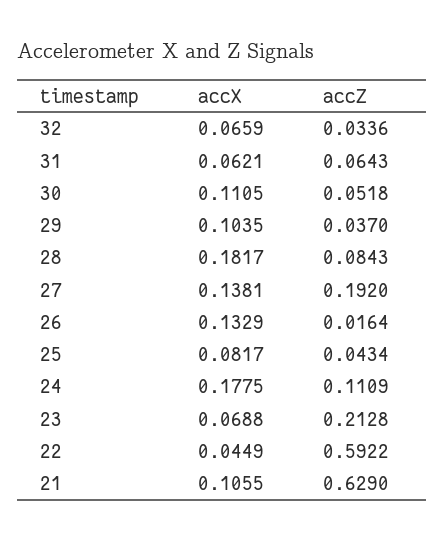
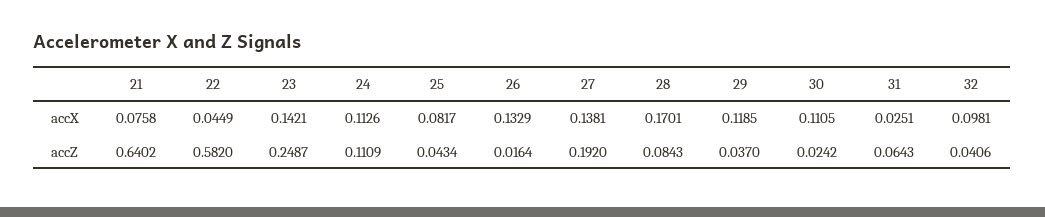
accX, 32: 0.0659 -> 0.0981
accZ, 32: 0.0336 -> 0.0406
accX, 31: 0.0621 -> 0.0251
accZ, 30: 0.0518 -> 0.0242
accX, 29: 0.1035 -> 0.1185
accX, 28: 0.1817 -> 0.1701
accX, 24: 0.1775 -> 0.1126
accX, 23: 0.0688 -> 0.1421
accZ, 23: 0.2128 -> 0.2487
accZ, 22: 0.5922 -> 0.582
accX, 21: 0.1055 -> 0.0758
accZ, 21: 0.629 -> 0.6402

